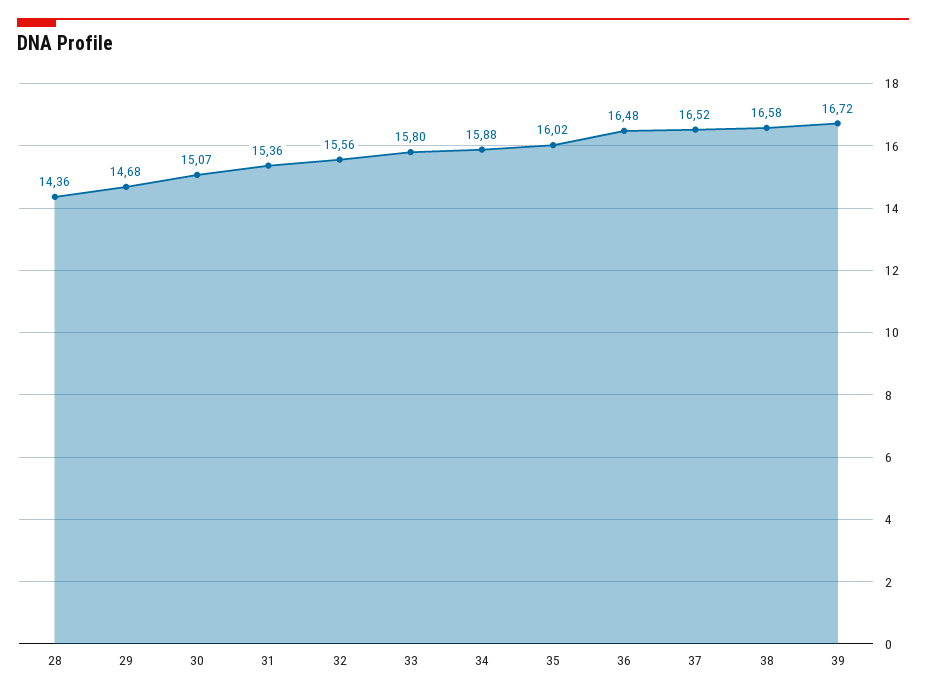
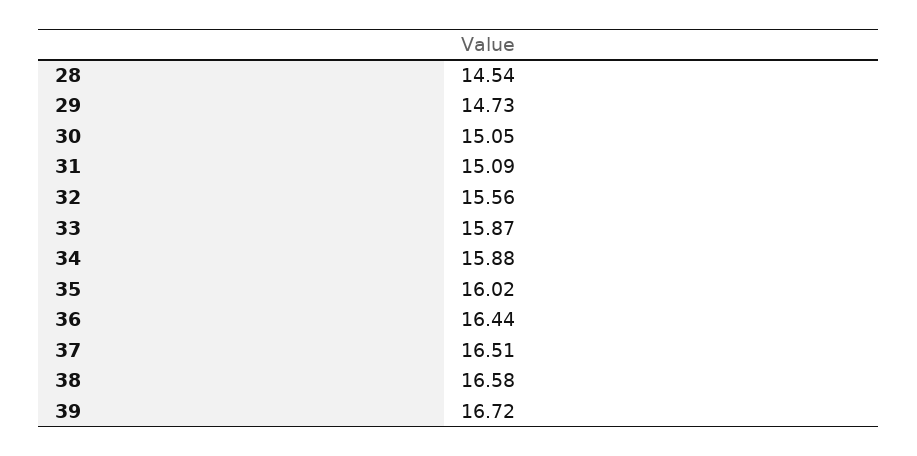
28: 14.36 -> 14.54
29: 14.68 -> 14.73
30: 15.07 -> 15.05
31: 15.36 -> 15.09
33: 15.8 -> 15.87
36: 16.48 -> 16.44
37: 16.52 -> 16.51

